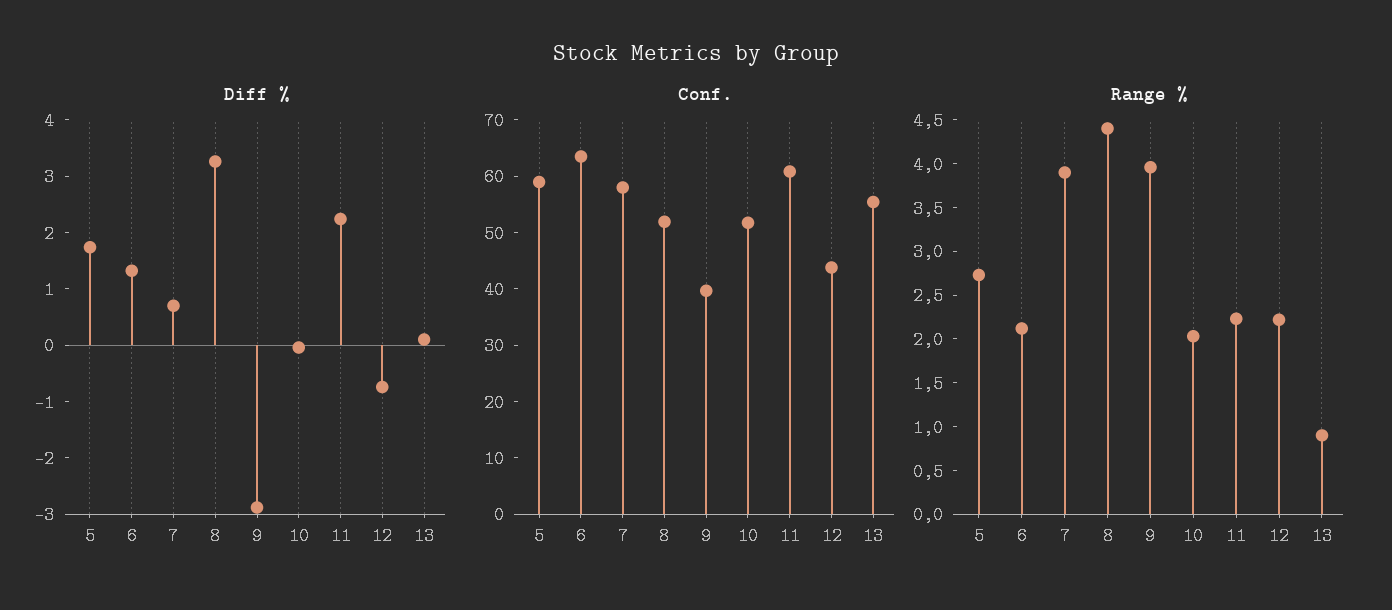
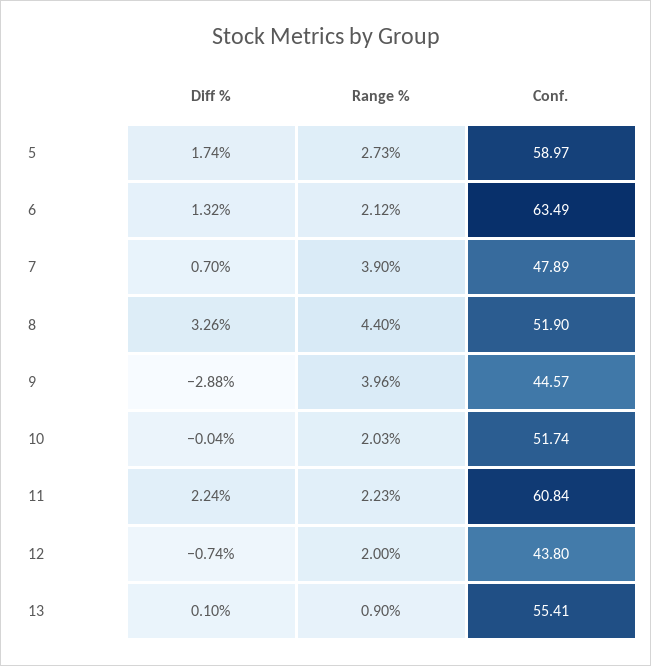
Conf., 7: 58 -> 47.89
Conf., 9: 40 -> 44.57
Range %, 12: 2.2 -> 2

